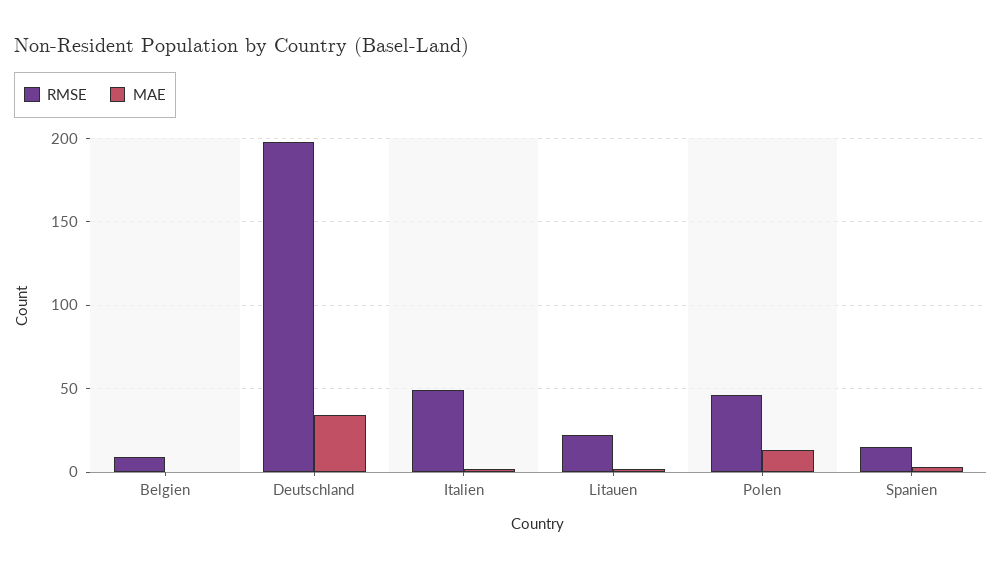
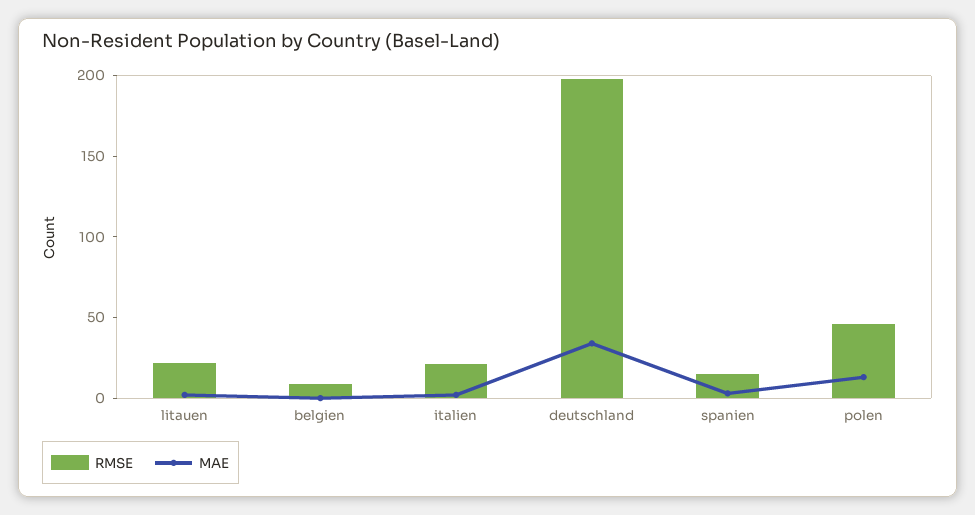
RMSE, Italien: 50 -> 20

